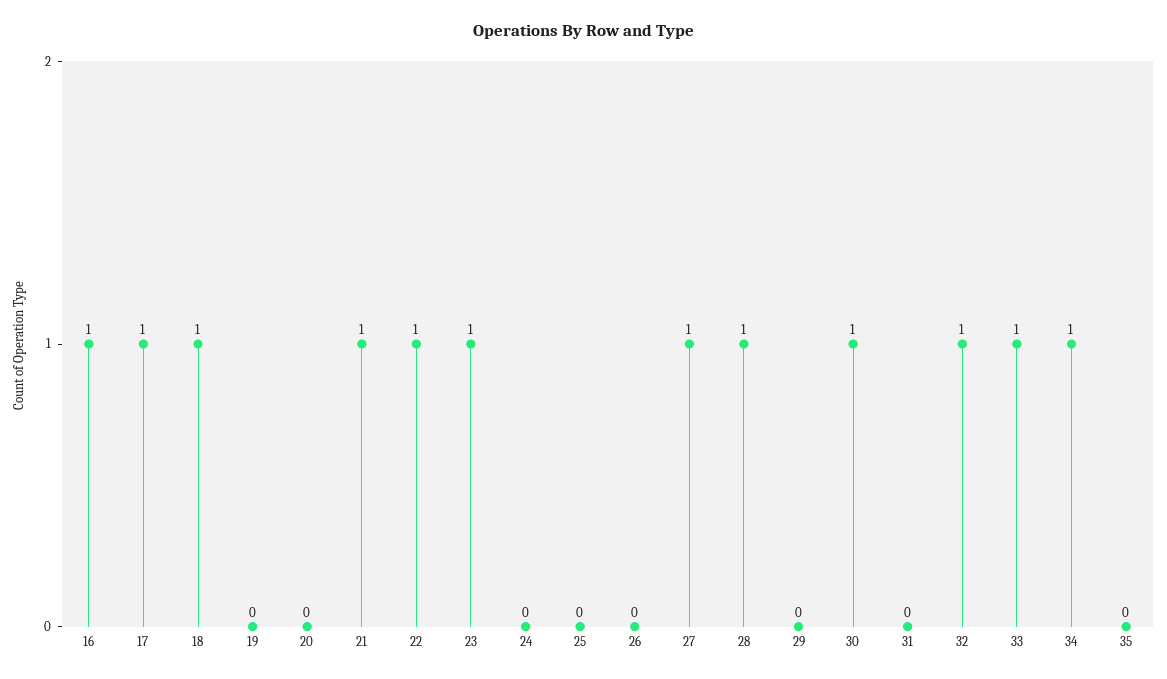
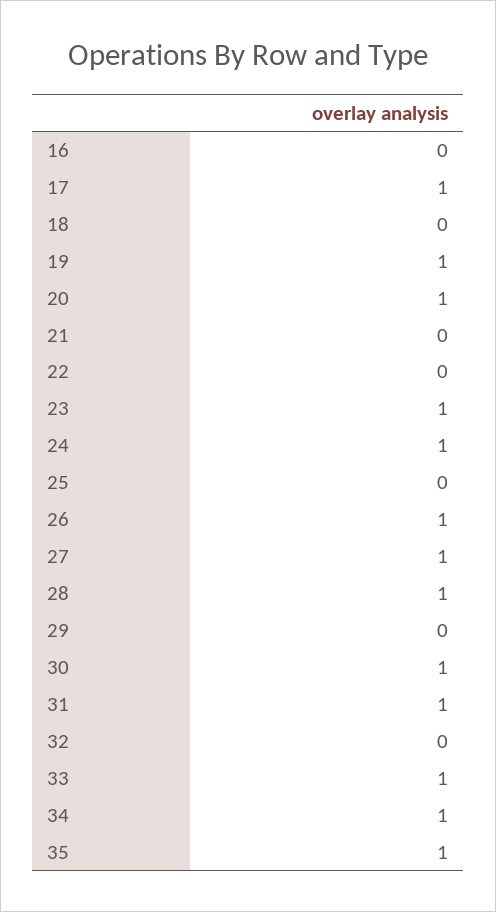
16: 1 -> 0
18: 1 -> 0
19: 0 -> 1
20: 0 -> 1
21: 1 -> 0
22: 1 -> 0
24: 0 -> 1
26: 0 -> 1
31: 0 -> 1
32: 1 -> 0
35: 0 -> 1

